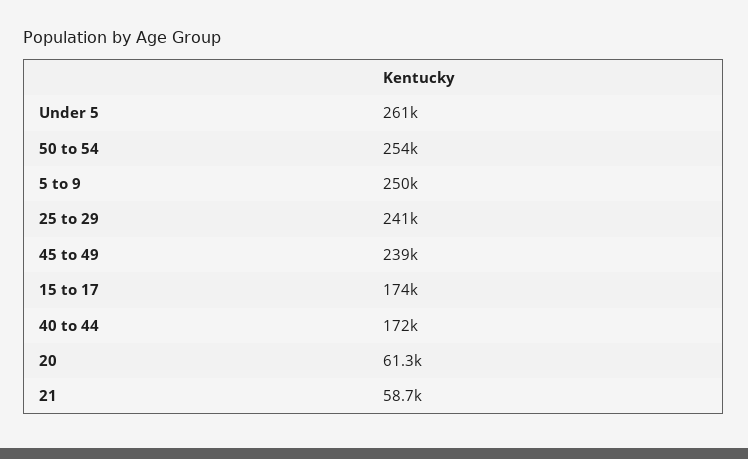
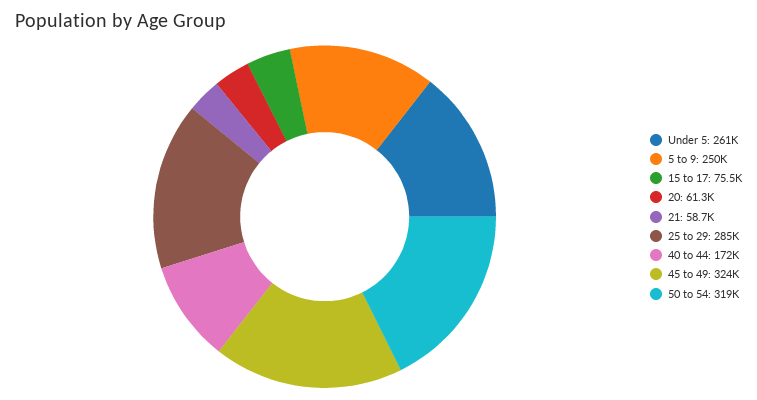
50 to 54: 254000 -> 319000
25 to 29: 241000 -> 285000
45 to 49: 239000 -> 324000
15 to 17: 174000 -> 75500

